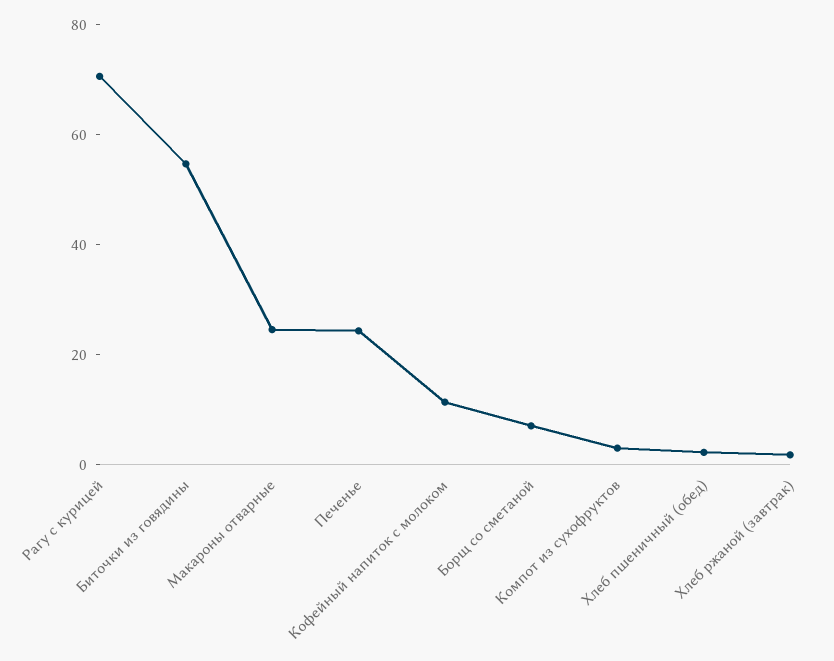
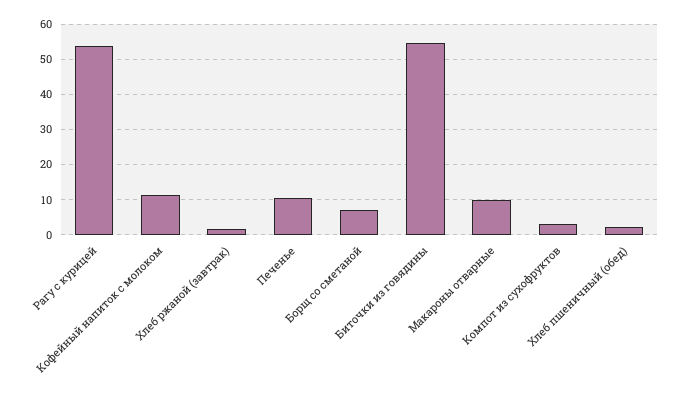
Рагу с курицей: 70 -> 54
Макароны отварные: 25 -> 10
Печенье: 25 -> 10

